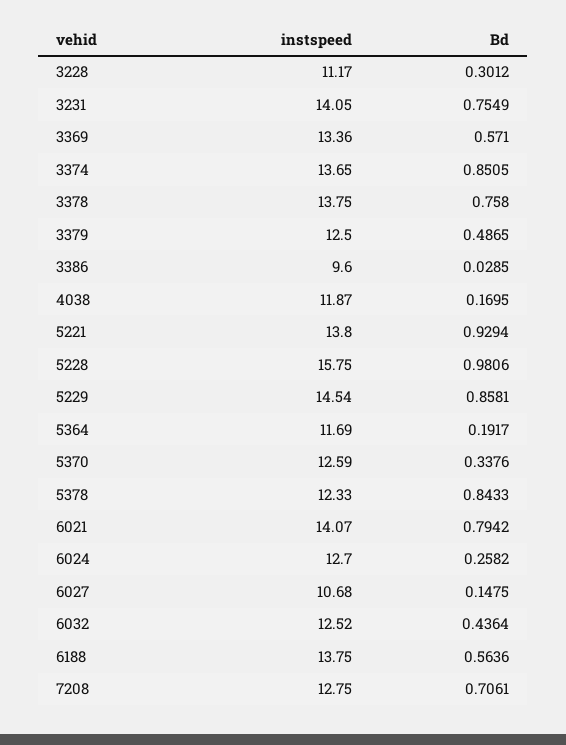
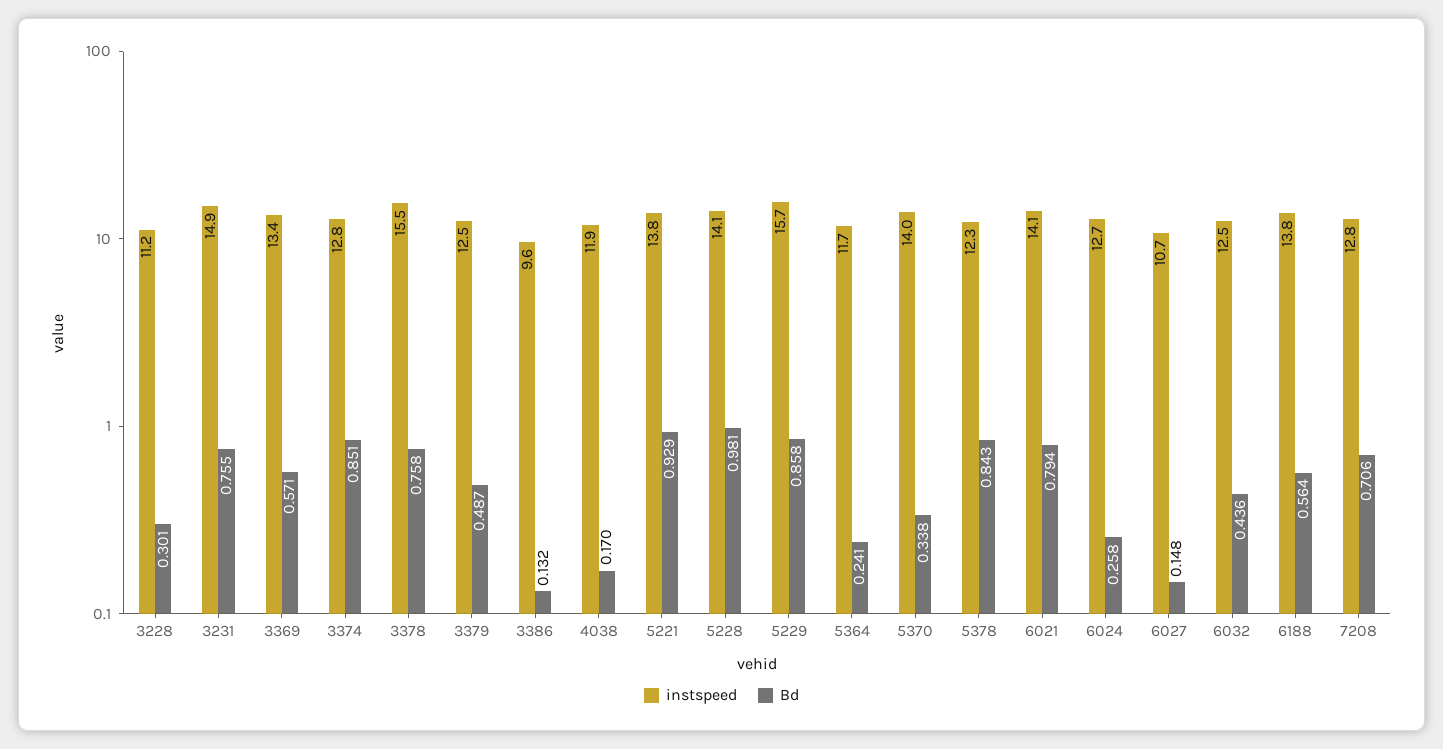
instspeed, 3231: 14.05 -> 14.9
instspeed, 3374: 13.65 -> 12.8
instspeed, 3378: 13.75 -> 15.5
Bd, 3386: 0.0285 -> 0.132
instspeed, 5228: 15.75 -> 14.1
instspeed, 5229: 14.54 -> 15.7
Bd, 5364: 0.1917 -> 0.241
instspeed, 5370: 12.59 -> 14

